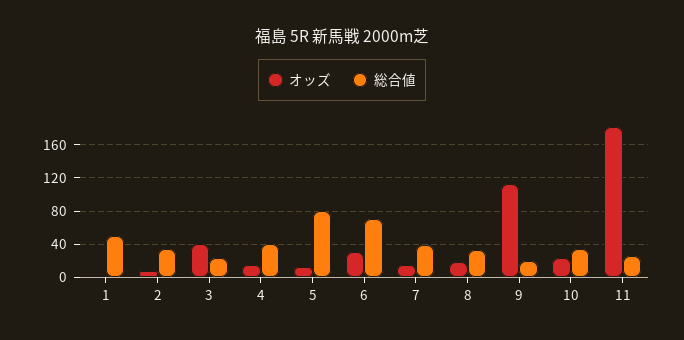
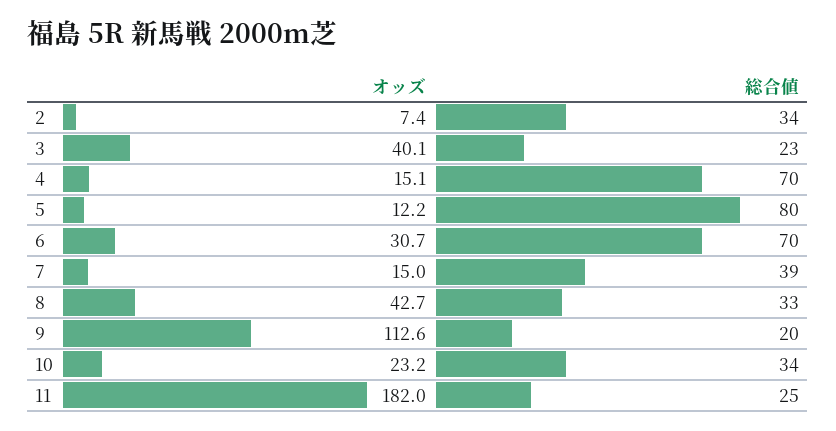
オッズ, 1: 0 -> none
総合値, 1: 50 -> none
総合値, 4: 40 -> 70
オッズ, 8: 20 -> 42.7

